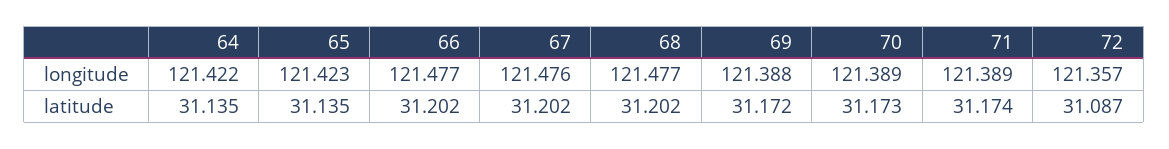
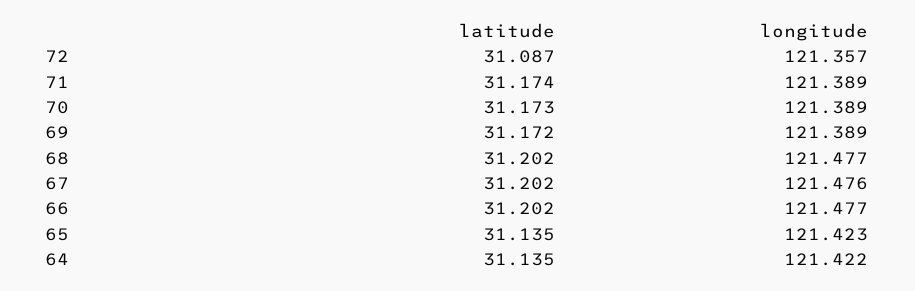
69, longitude: 121.388 -> 121.389

